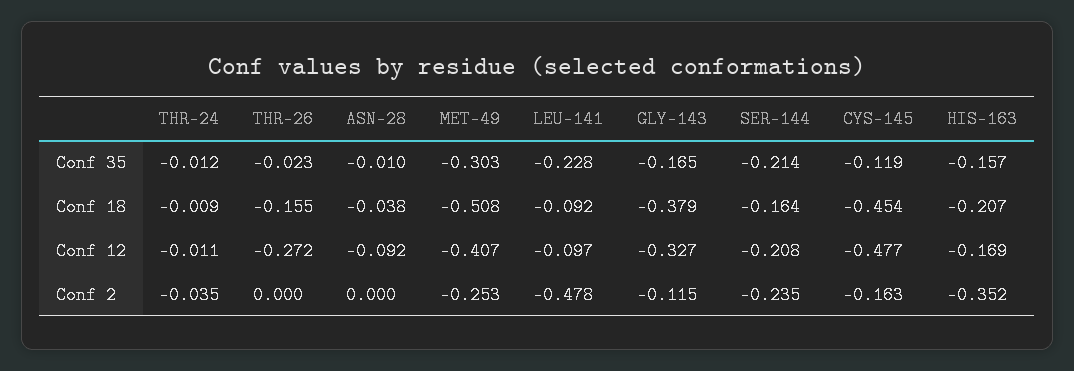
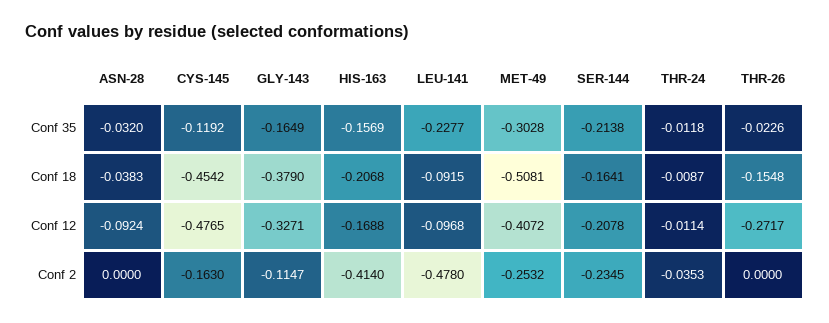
ASN-28, Conf 35: -0.01 -> -0.032
HIS-163, Conf 2: -0.352 -> -0.414

